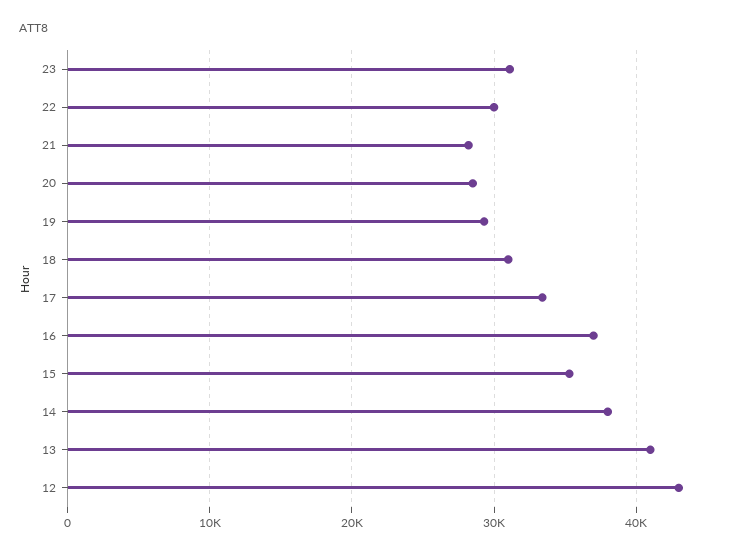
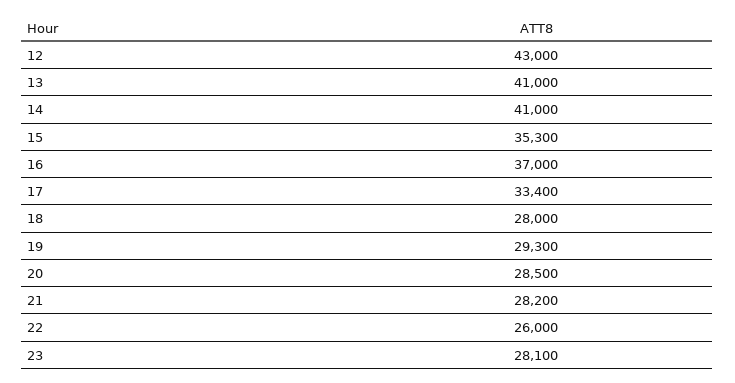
23: 31000 -> 28100
22: 30000 -> 26000
18: 31000 -> 28000
14: 38000 -> 41000

